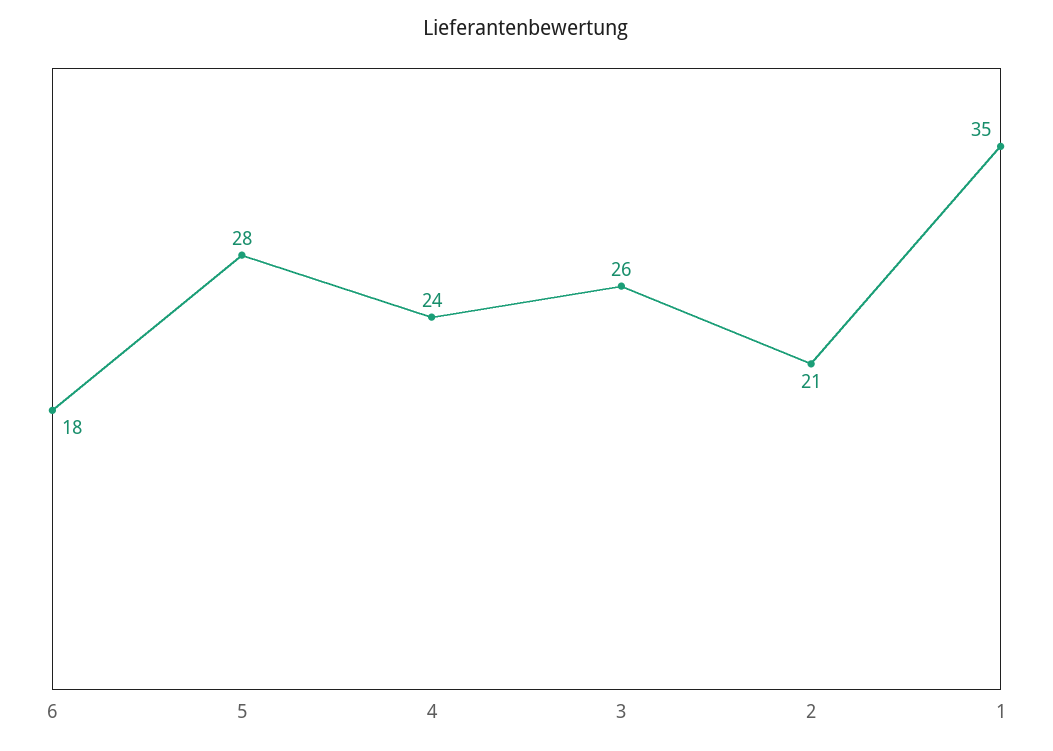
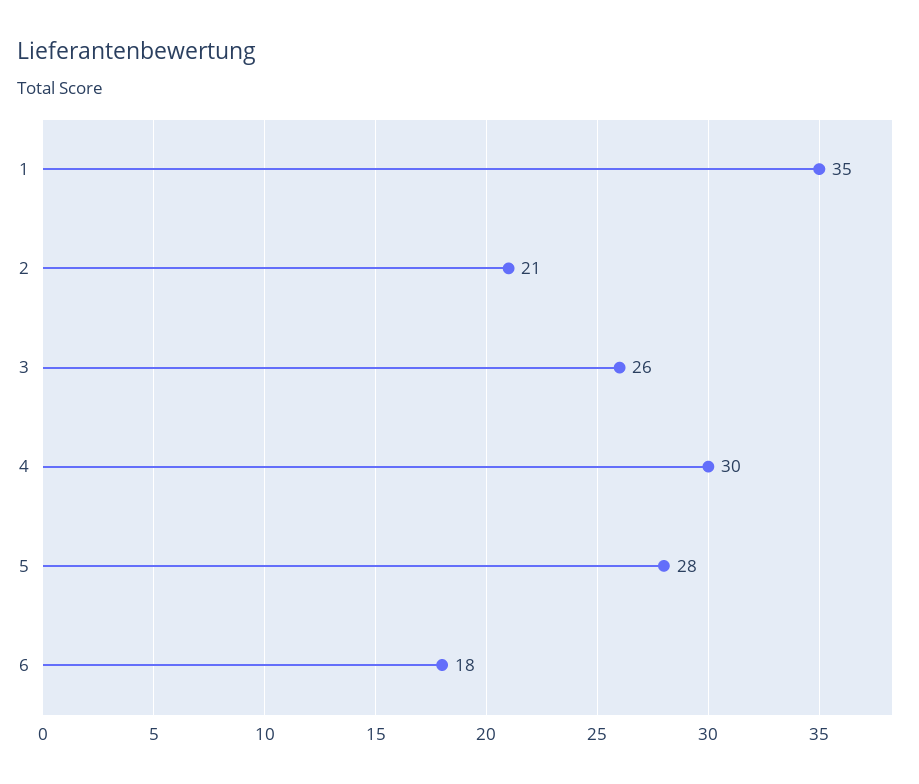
4: 24 -> 30

